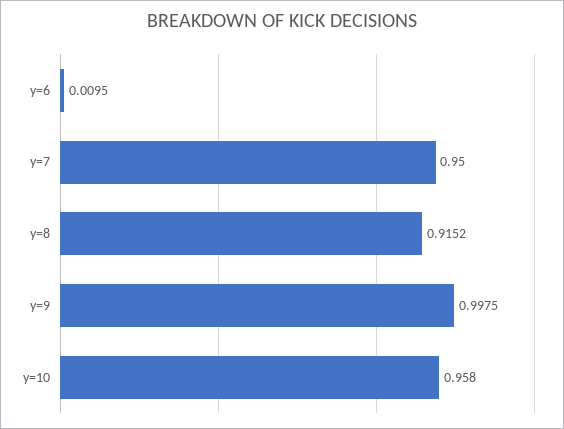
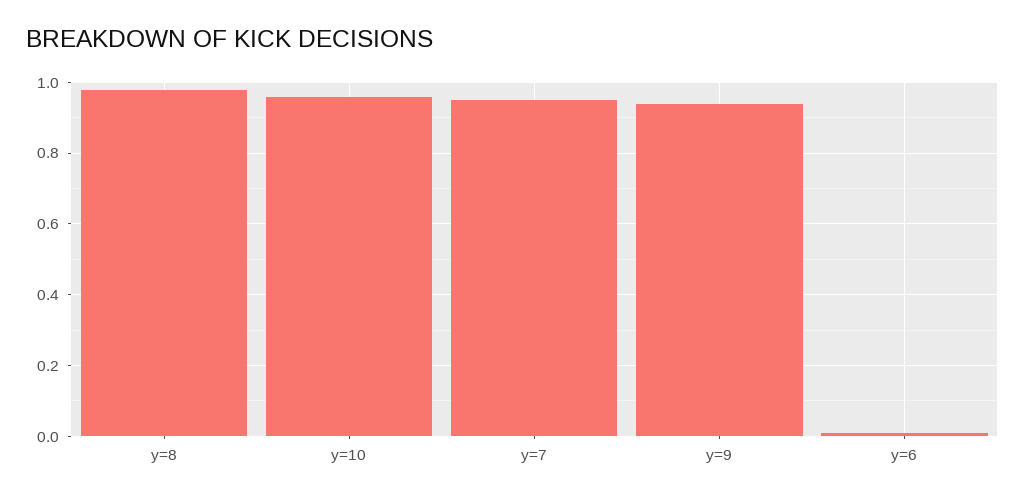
y=8: 0.9152 -> 0.98
y=9: 0.9975 -> 0.94

